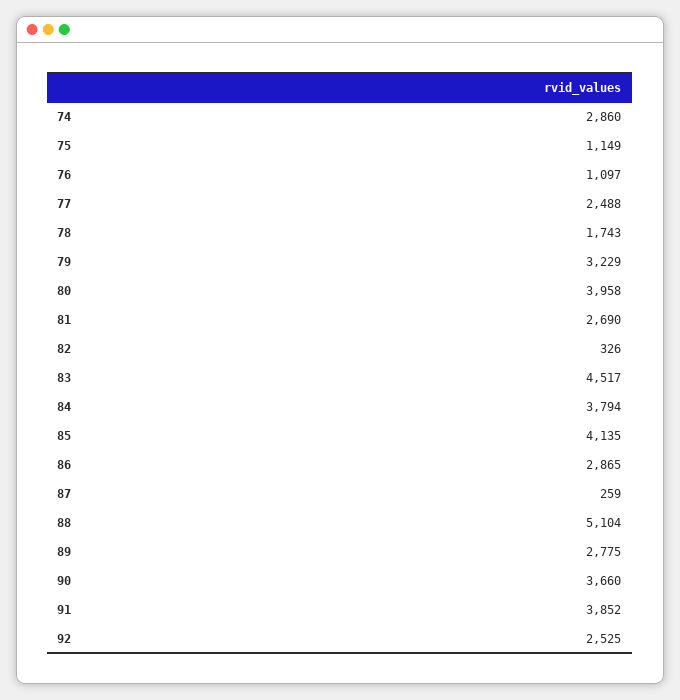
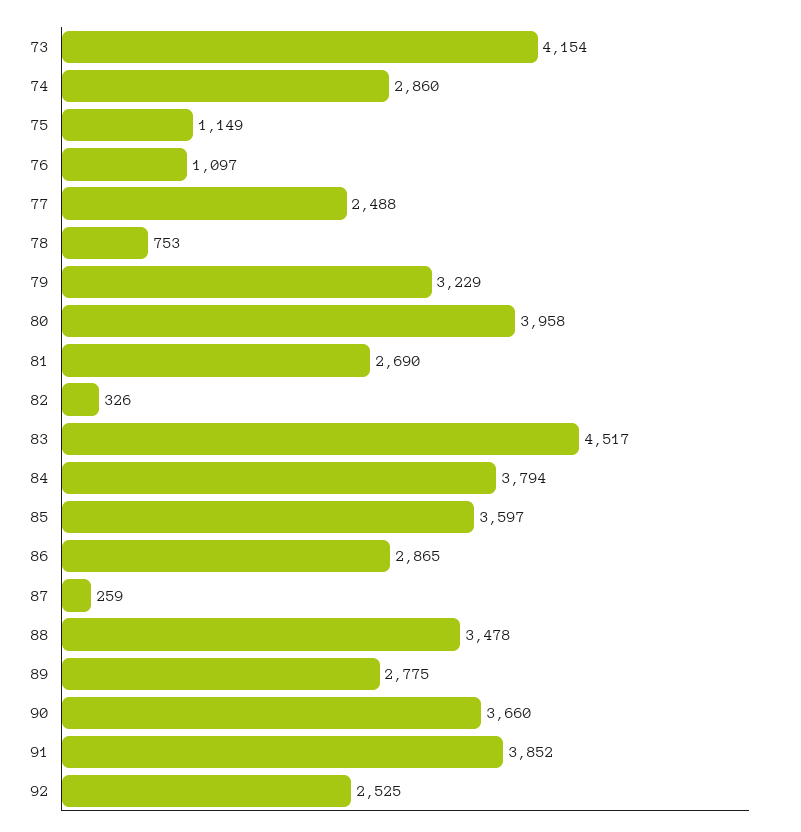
78: 1743 -> 753
85: 4135 -> 3597
88: 5104 -> 3478
73: none -> 4154

